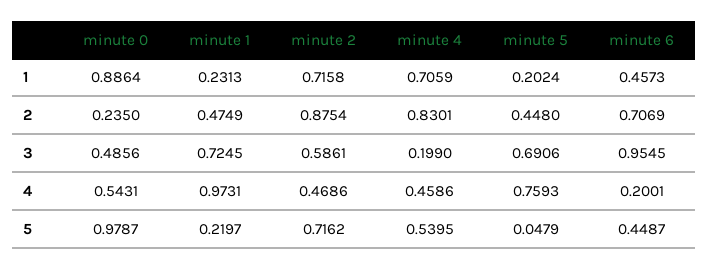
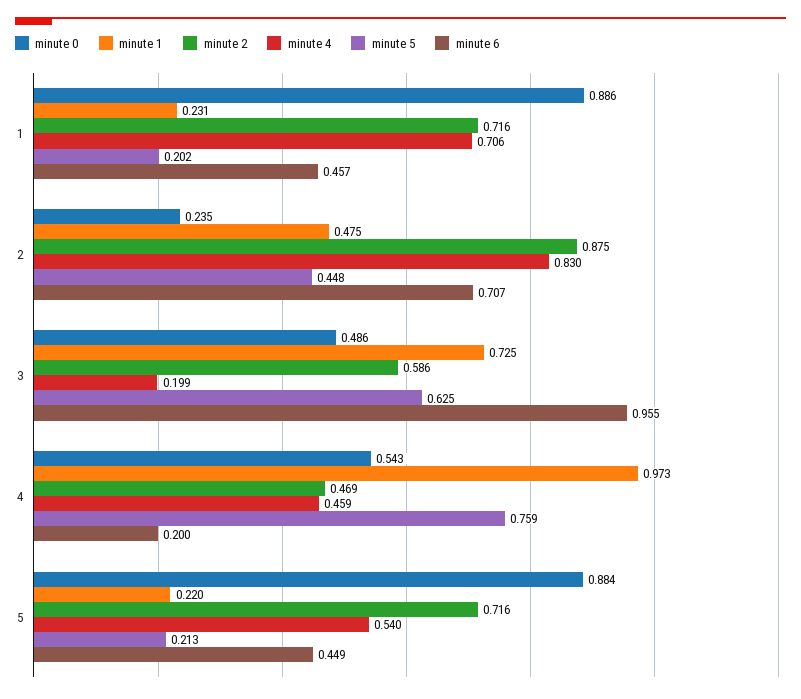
minute 5, 3: 0.6906 -> 0.625
minute 0, 5: 0.9787 -> 0.884
minute 5, 5: 0.0479 -> 0.213

